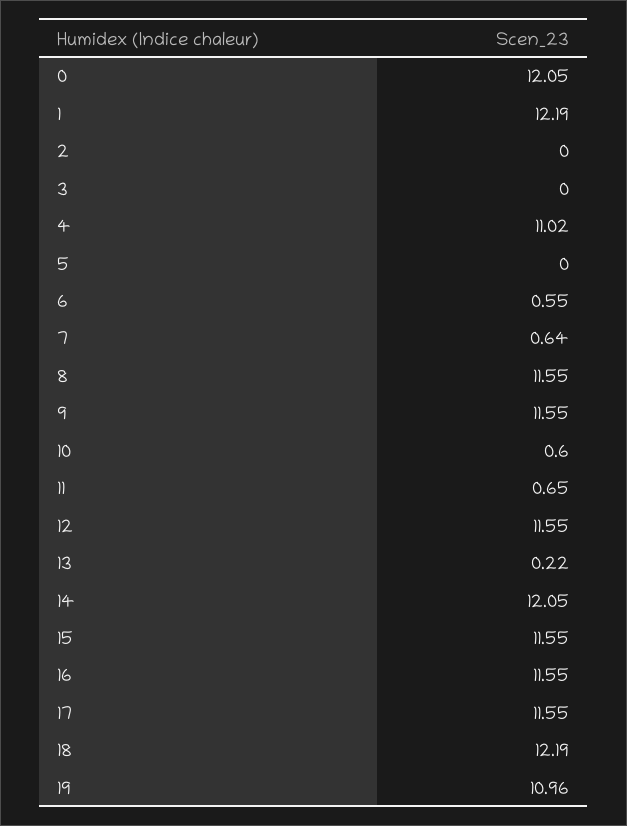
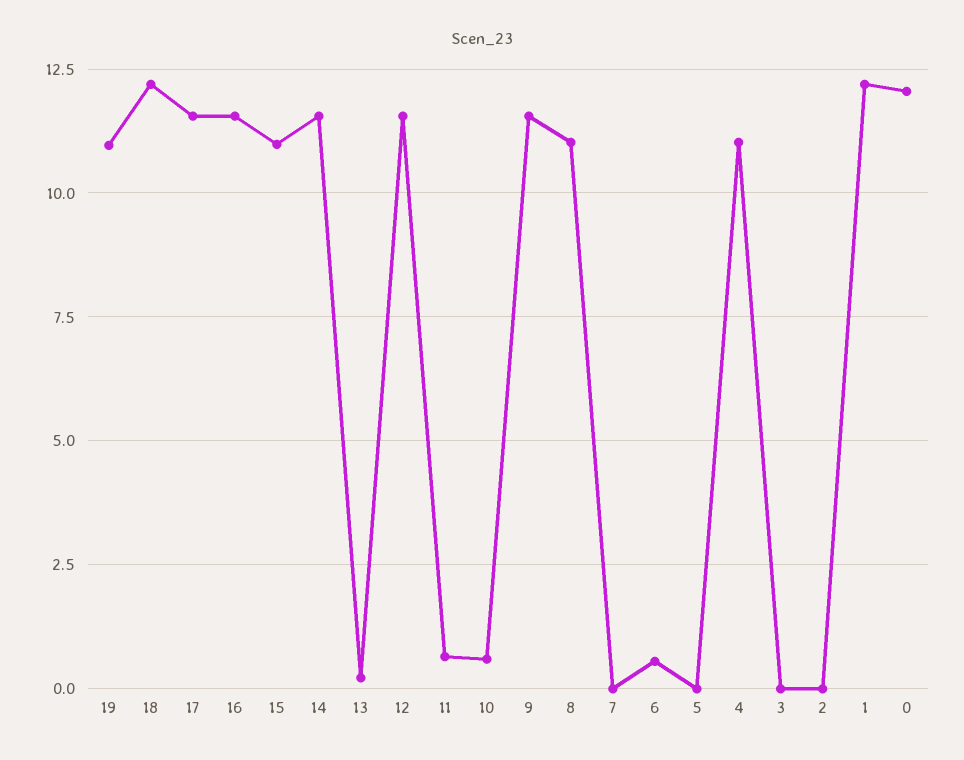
7: 0.64 -> 0
8: 11.55 -> 11
14: 12.05 -> 11.5
15: 11.55 -> 11

